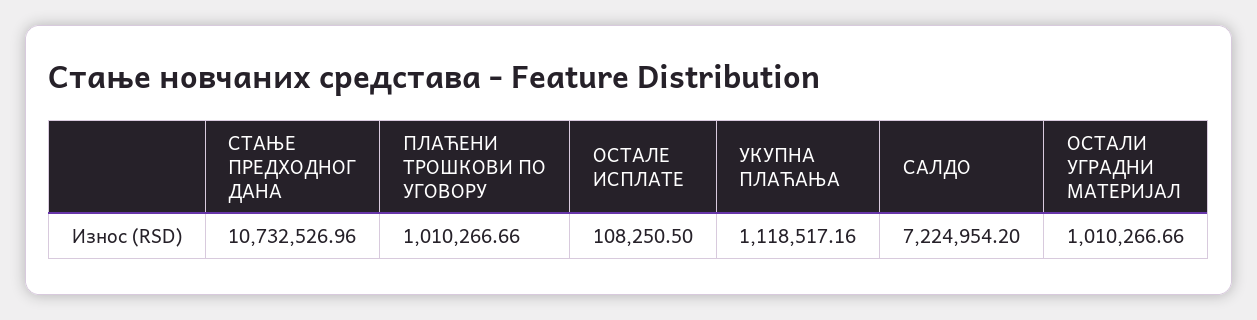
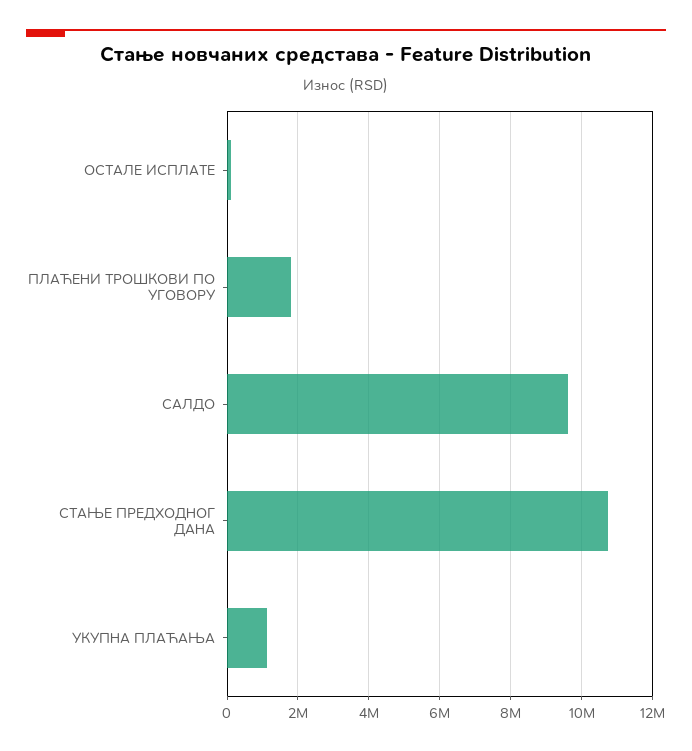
ПЛАЋЕНИ ТРОШКОВИ ПО УГОВОРУ: 1010266.66 -> 1800000
САЛДО: 7224954.2 -> 9600000
ОСТАЛИ УГРАДНИ МАТЕРИЈАЛ: 1010266.66 -> none

